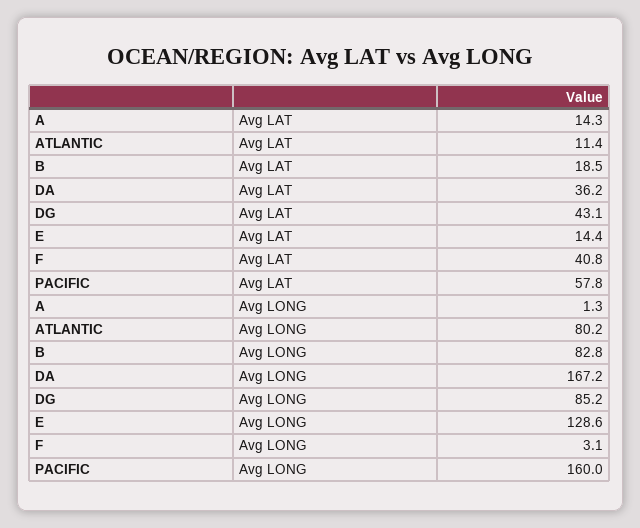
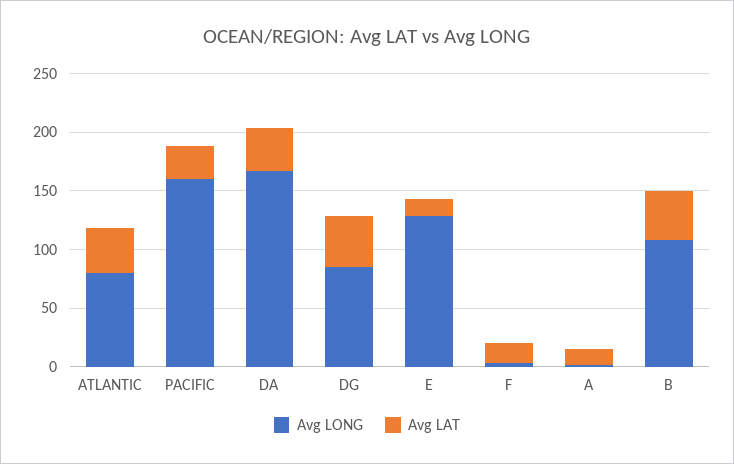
Avg LAT, ATLANTIC: 11.4 -> 40
Avg LAT, B: 18.5 -> 40
Avg LAT, F: 40.8 -> 20
Avg LAT, PACIFIC: 57.8 -> 30
Avg LONG, B: 82.8 -> 110

